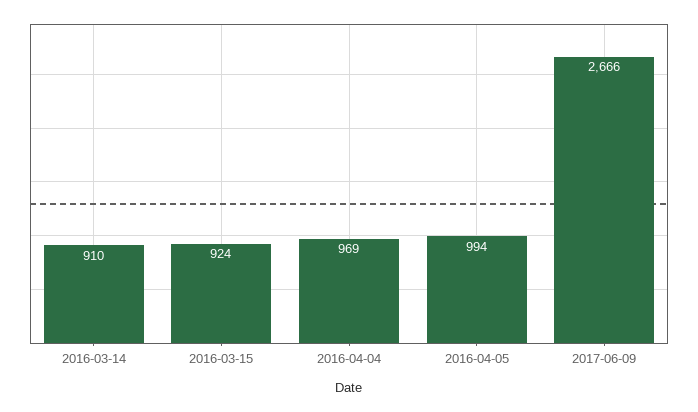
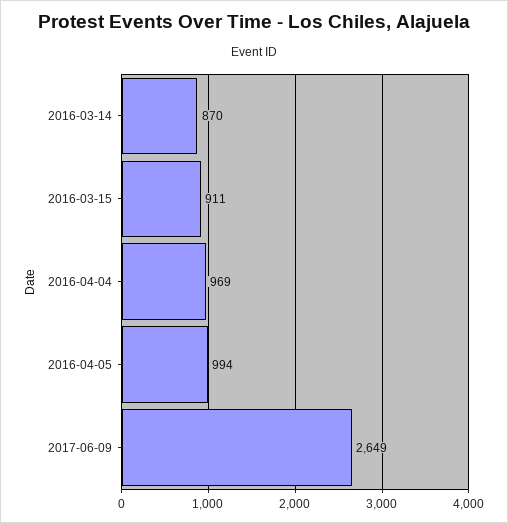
2016-03-14: 910 -> 870
2016-03-15: 924 -> 911
2017-06-09: 2666 -> 2649

